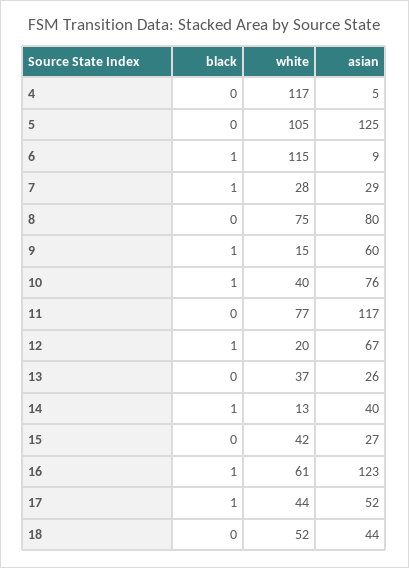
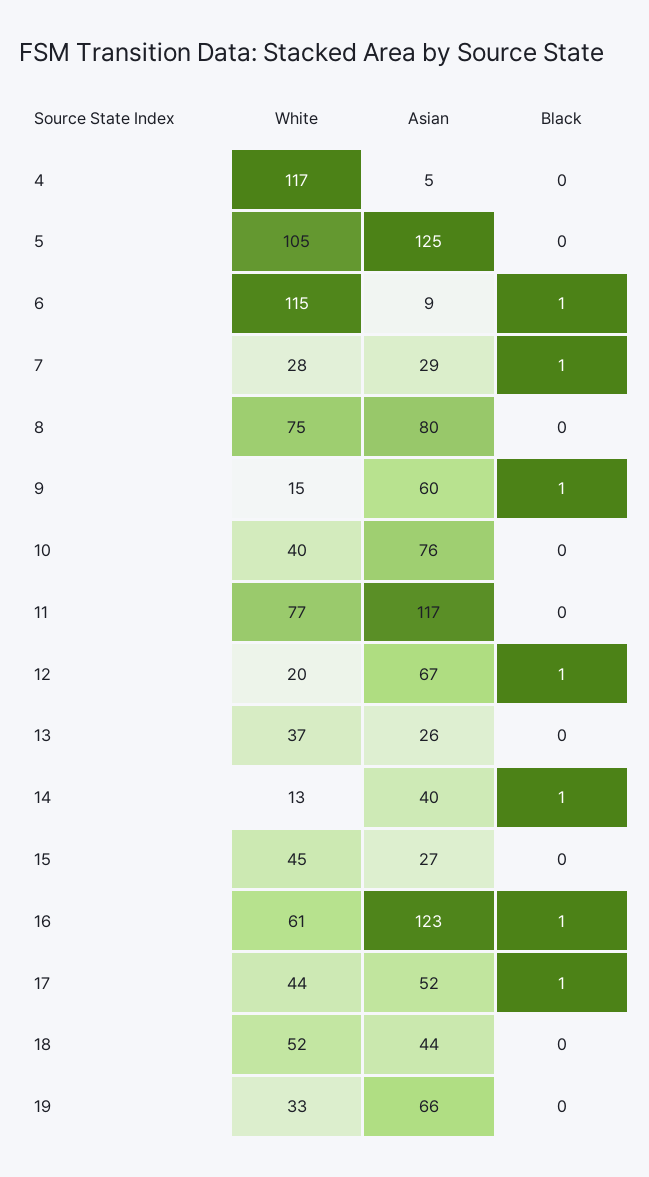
black, 10: 1 -> 0
white, 15: 42 -> 45
white, 19: none -> 33
asian, 19: none -> 66
black, 19: none -> 0

